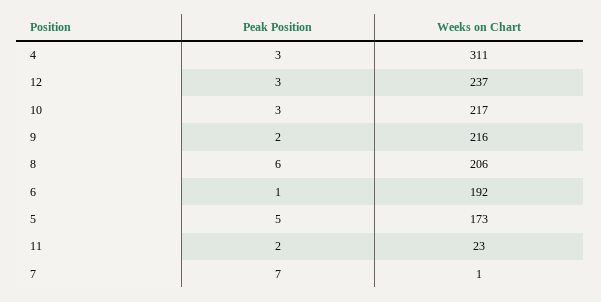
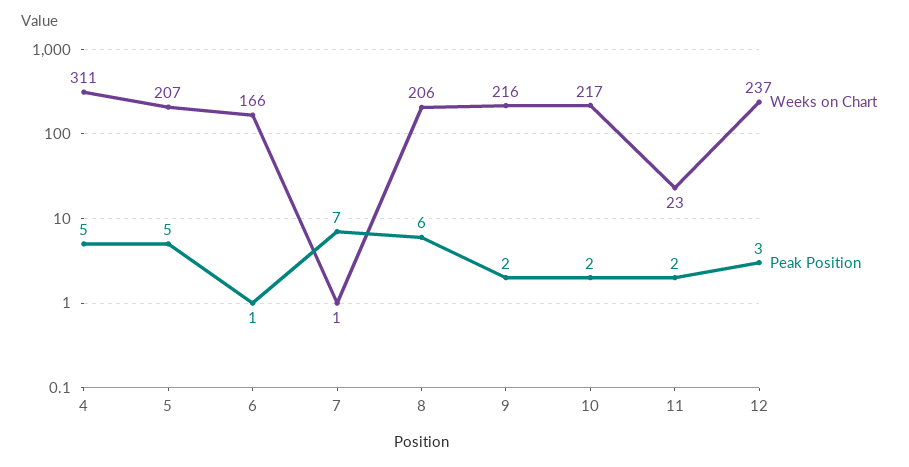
Peak Position, 4: 3 -> 5
Peak Position, 10: 3 -> 2
Weeks on Chart, 6: 192 -> 166
Weeks on Chart, 5: 173 -> 207

